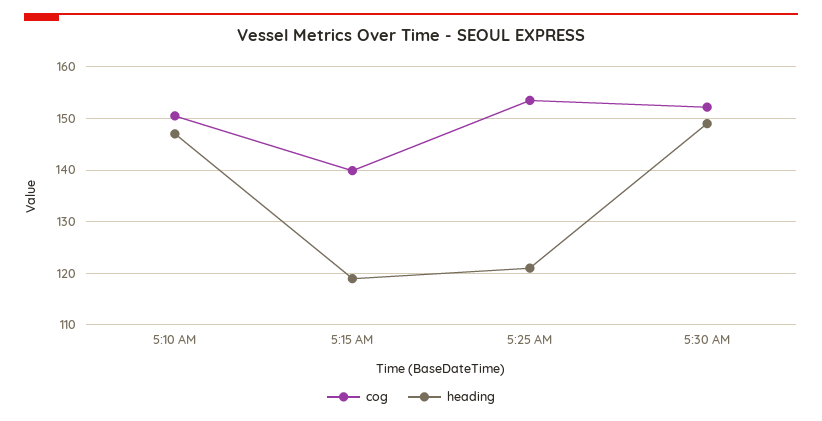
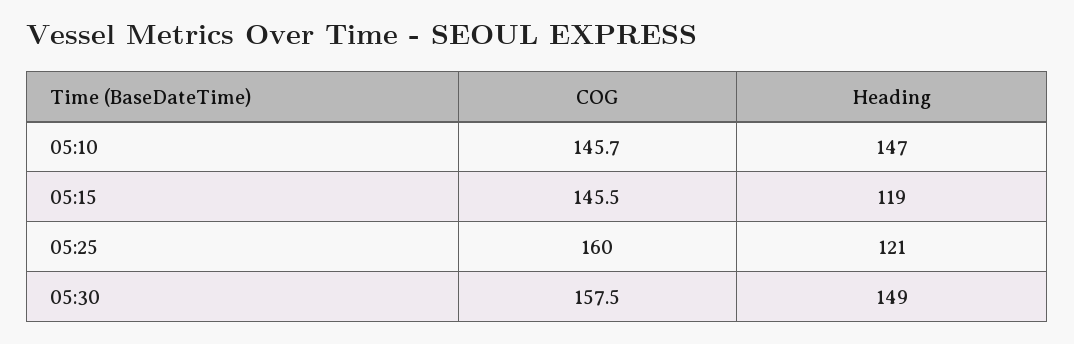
cog, 5:10 AM: 150 -> 145.7
cog, 5:15 AM: 140 -> 145.5
cog, 5:25 AM: 154 -> 160
cog, 5:30 AM: 152 -> 157.5

